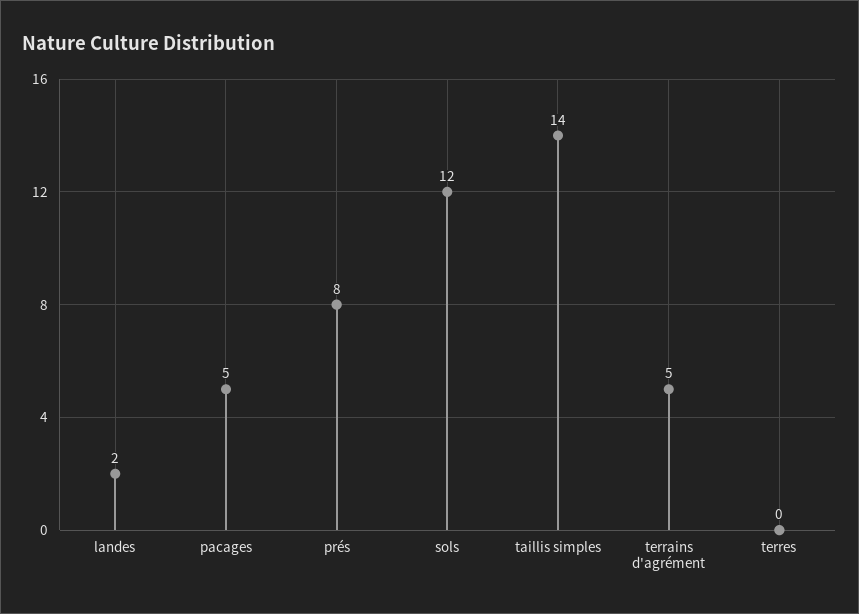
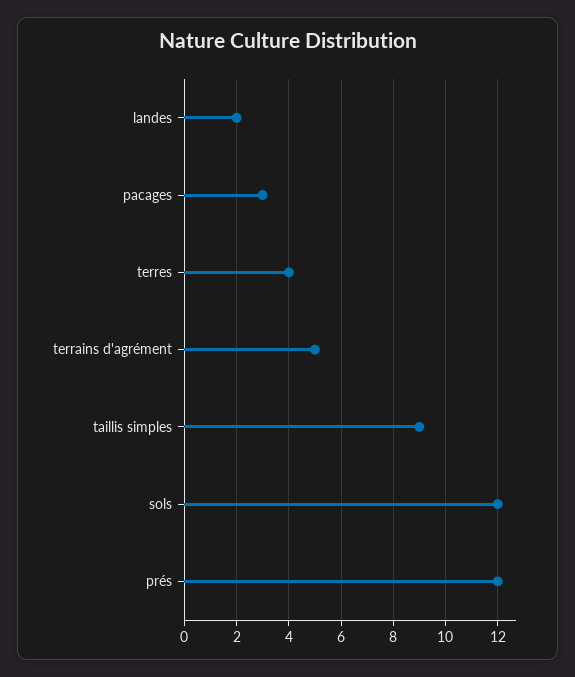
pacages: 5 -> 3
prés: 8 -> 12
taillis simples: 14 -> 9
terres: 0 -> 4

